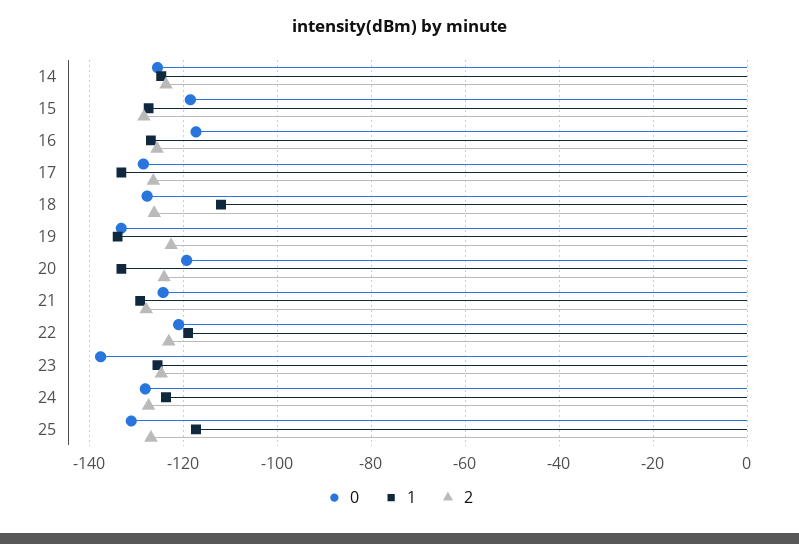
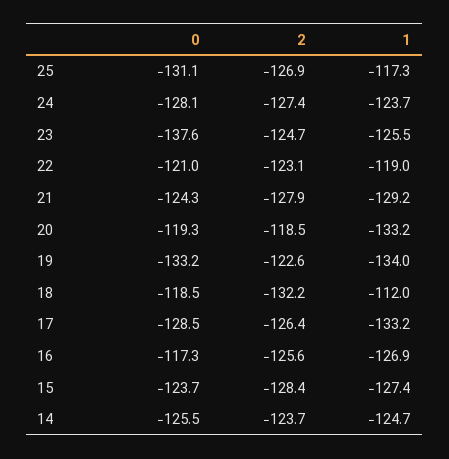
0, 15: -118 -> -123.7
0, 18: -128 -> -118.5
2, 18: -126 -> -132.2
2, 20: -124 -> -118.5

